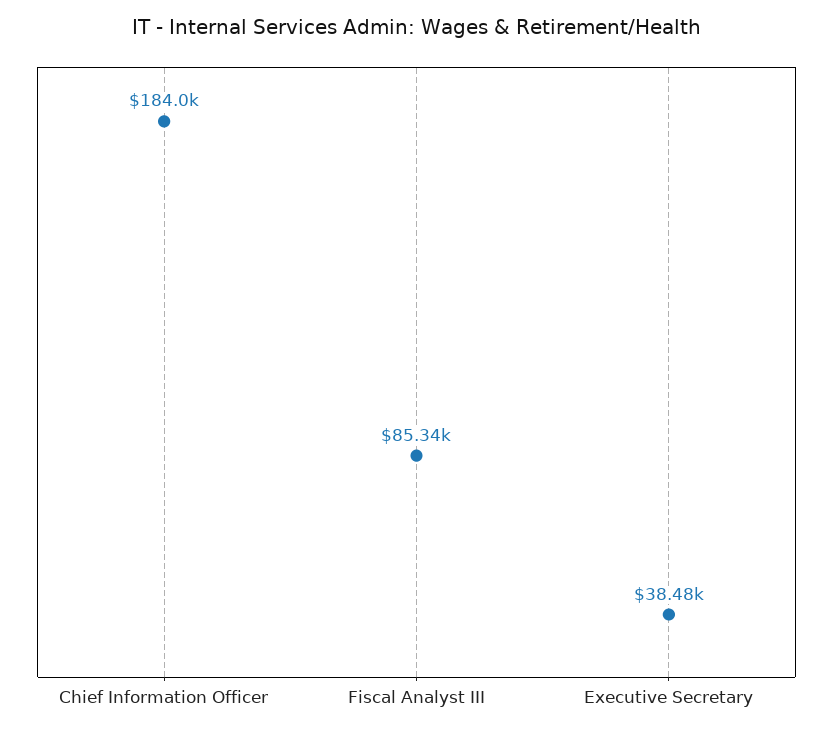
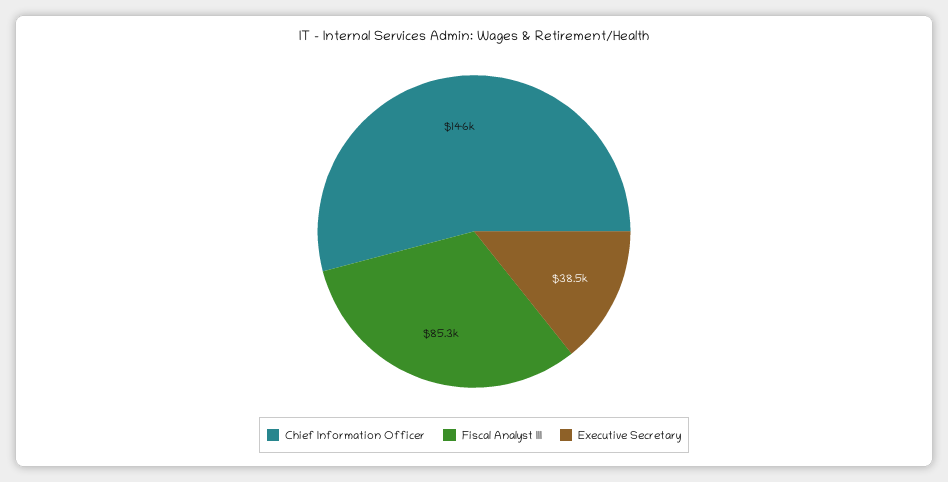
Chief Information Officer: 184000 -> 146000

